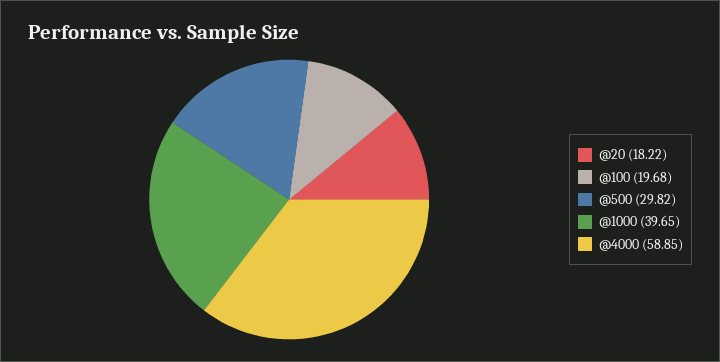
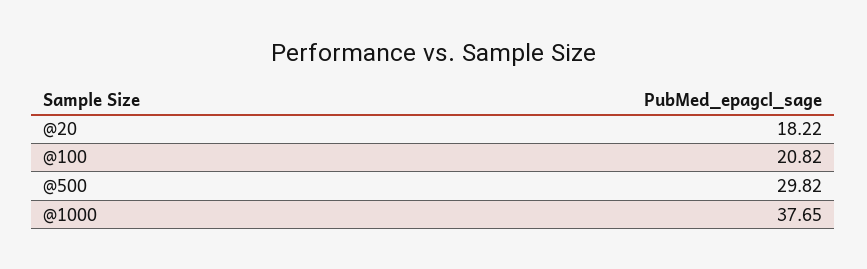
@100: 19.68 -> 20.82
@1000: 39.65 -> 37.65
@4000: 58.85 -> none

